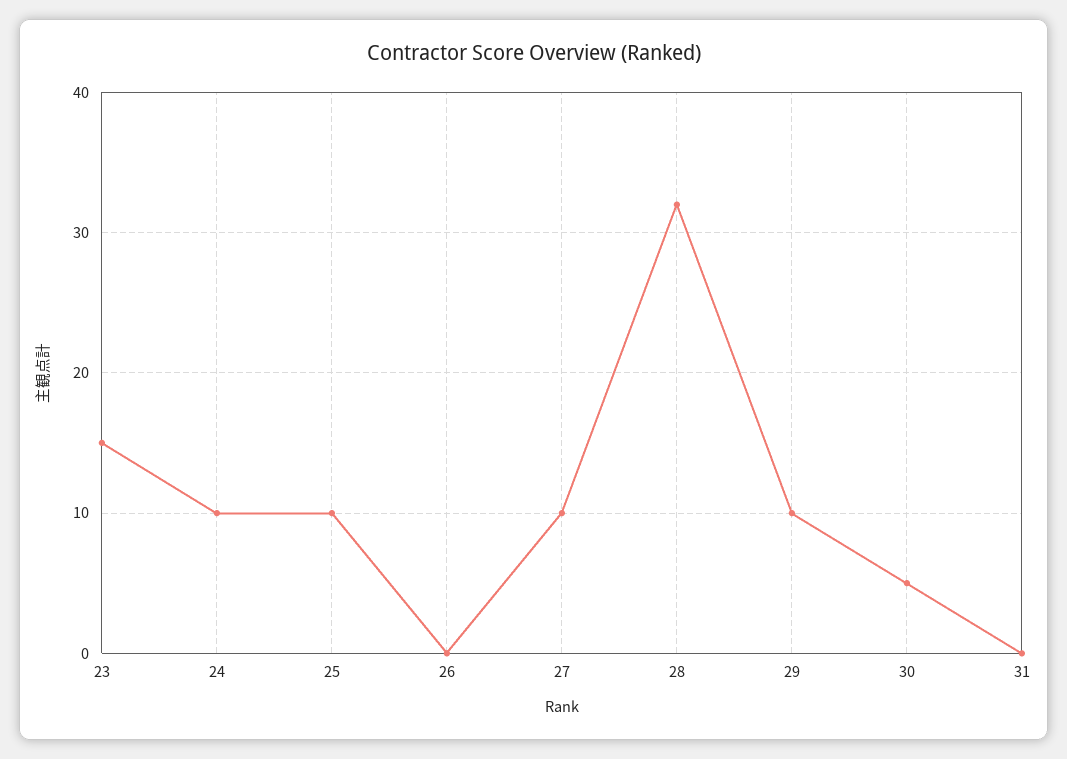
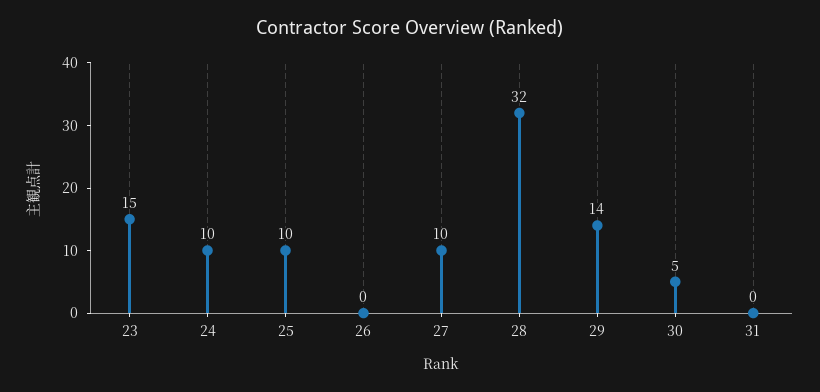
29: 10 -> 14

